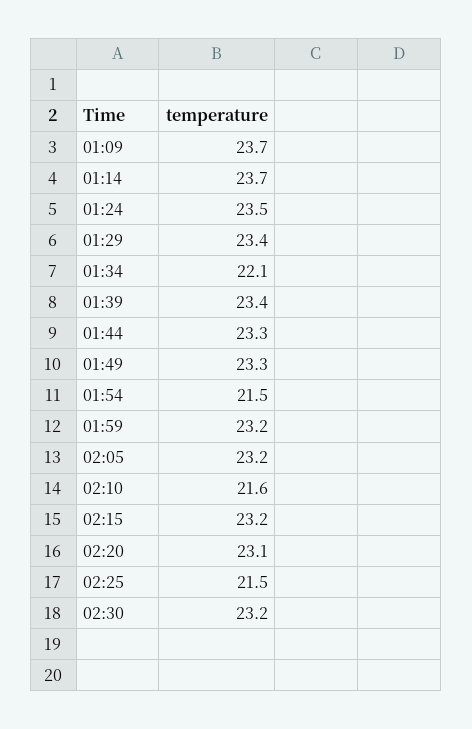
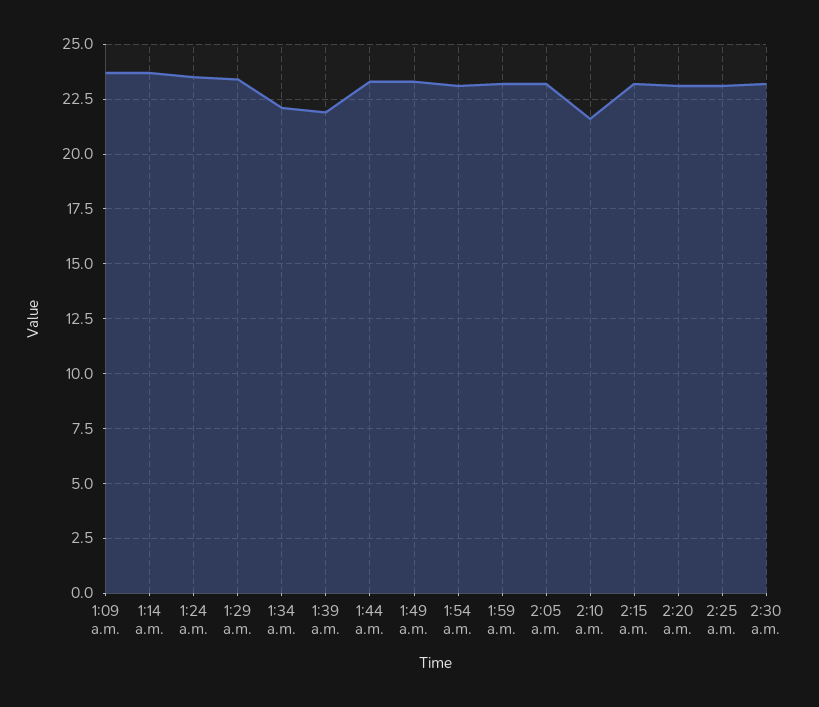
01:39: 23.4 -> 22
01:54: 21.5 -> 23
02:25: 21.5 -> 23

